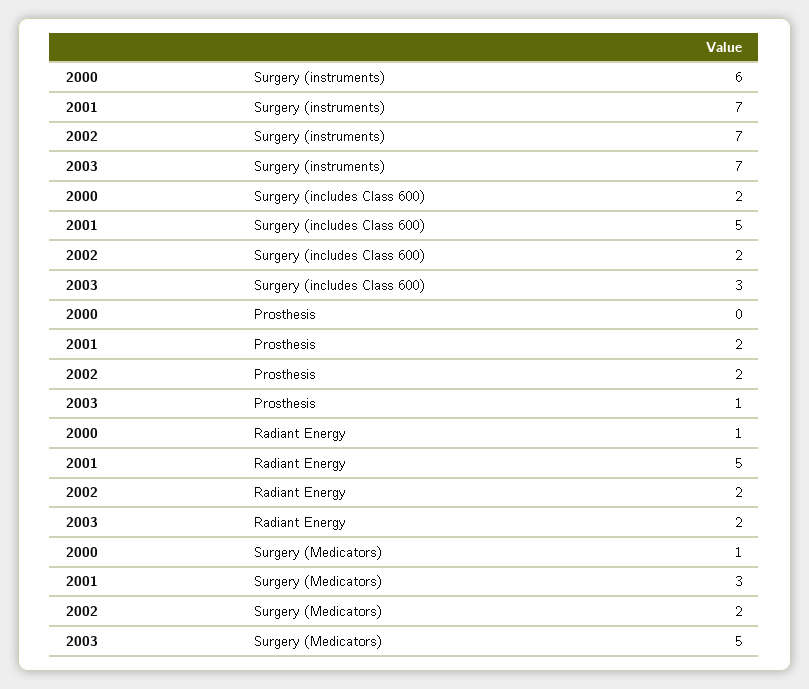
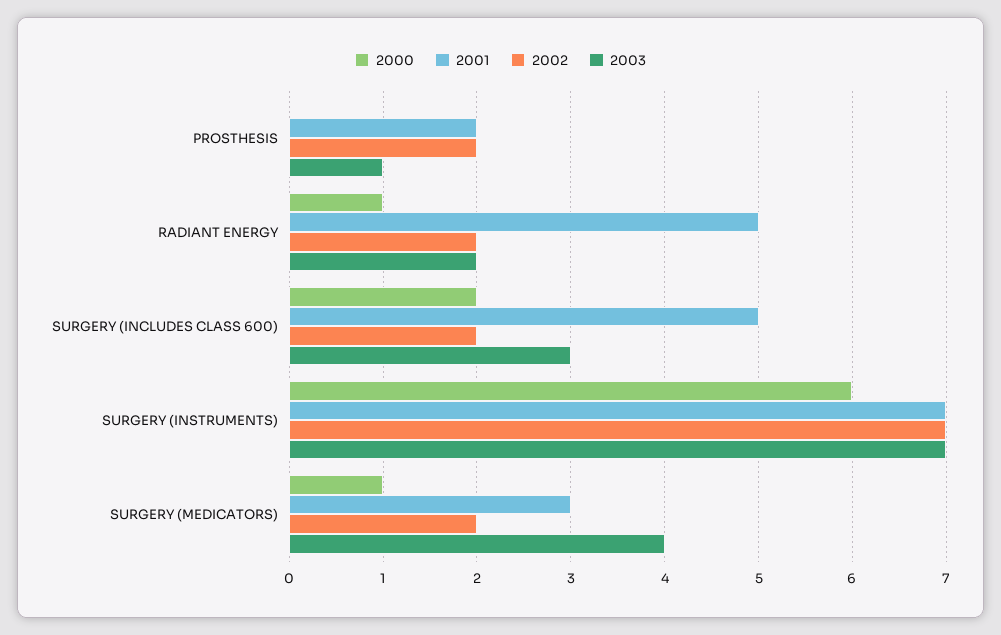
2003, Surgery (Medicators): 5 -> 4

